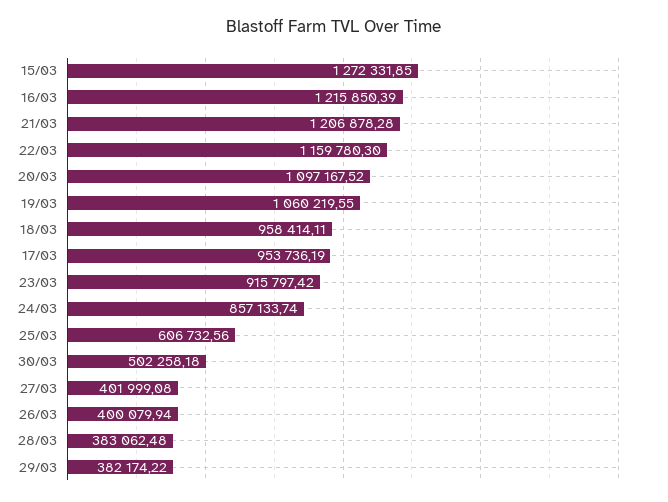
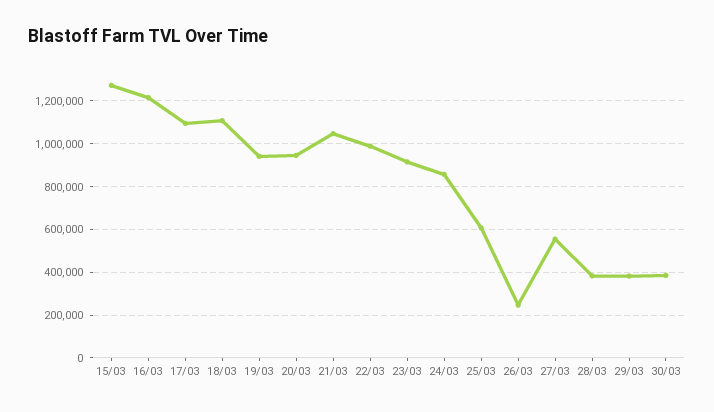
21/03: 1206878.28 -> 1050000
22/03: 1159780.3 -> 1000000
20/03: 1097167.52 -> 950000
19/03: 1060219.55 -> 950000
18/03: 958414.11 -> 1100000
17/03: 953736.19 -> 1100000
30/03: 502258.18 -> 400000
27/03: 401999.08 -> 550000
26/03: 400079.94 -> 250000

